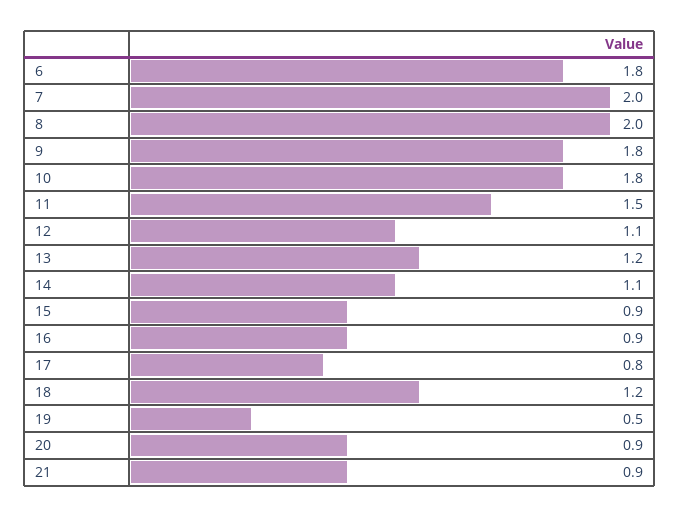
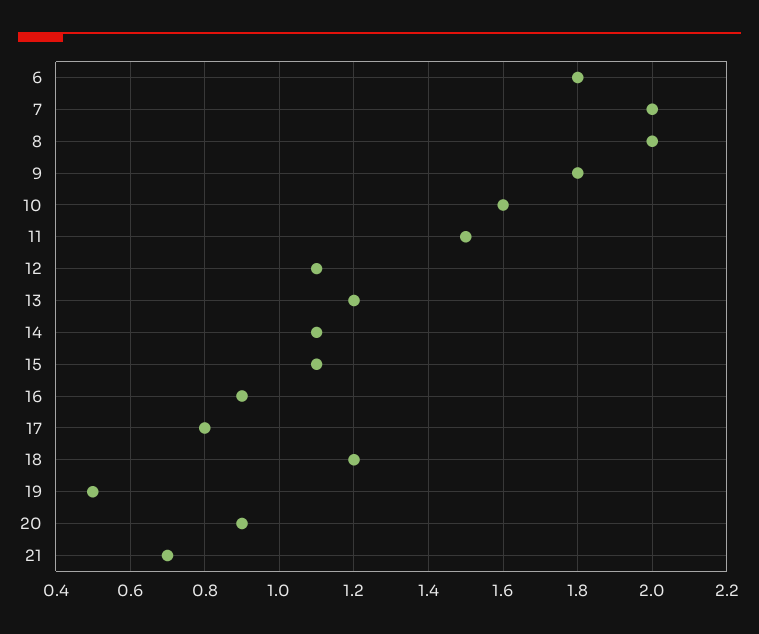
10: 1.8 -> 1.6
15: 0.9 -> 1.1
21: 0.9 -> 0.7

